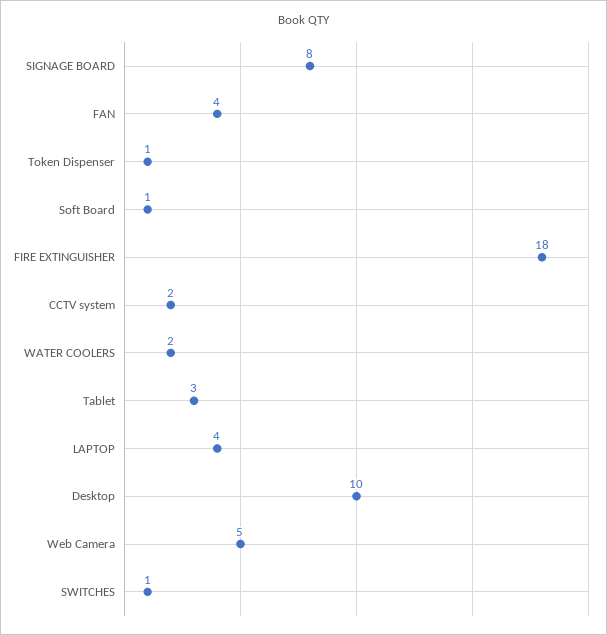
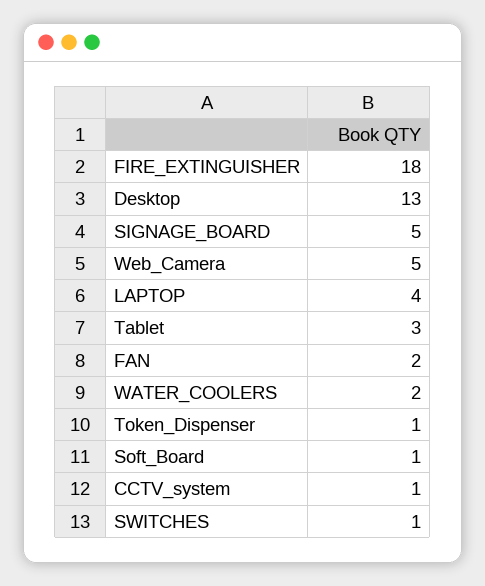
SIGNAGE BOARD: 8 -> 5
FAN: 4 -> 2
CCTV system: 2 -> 1
Desktop: 10 -> 13

